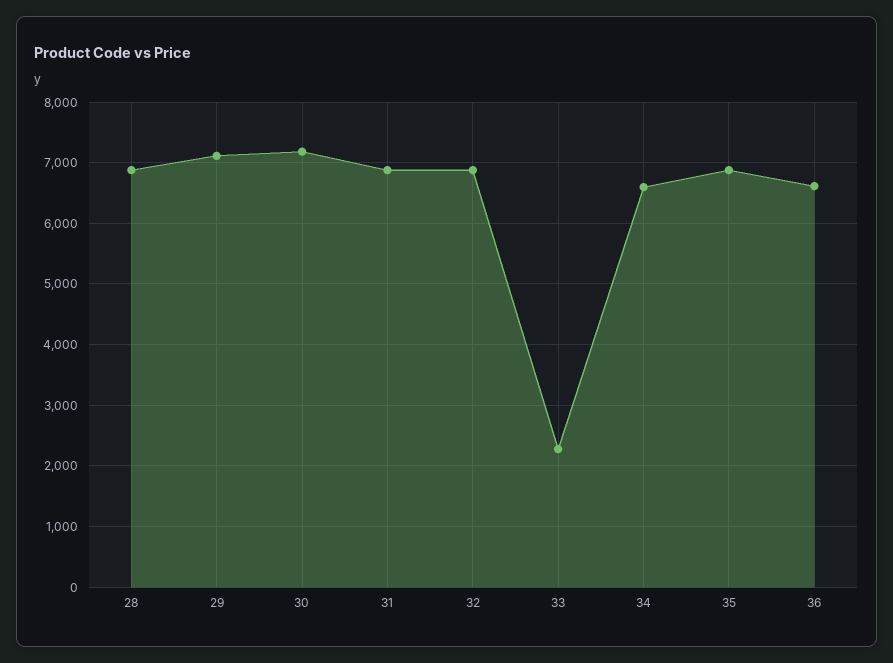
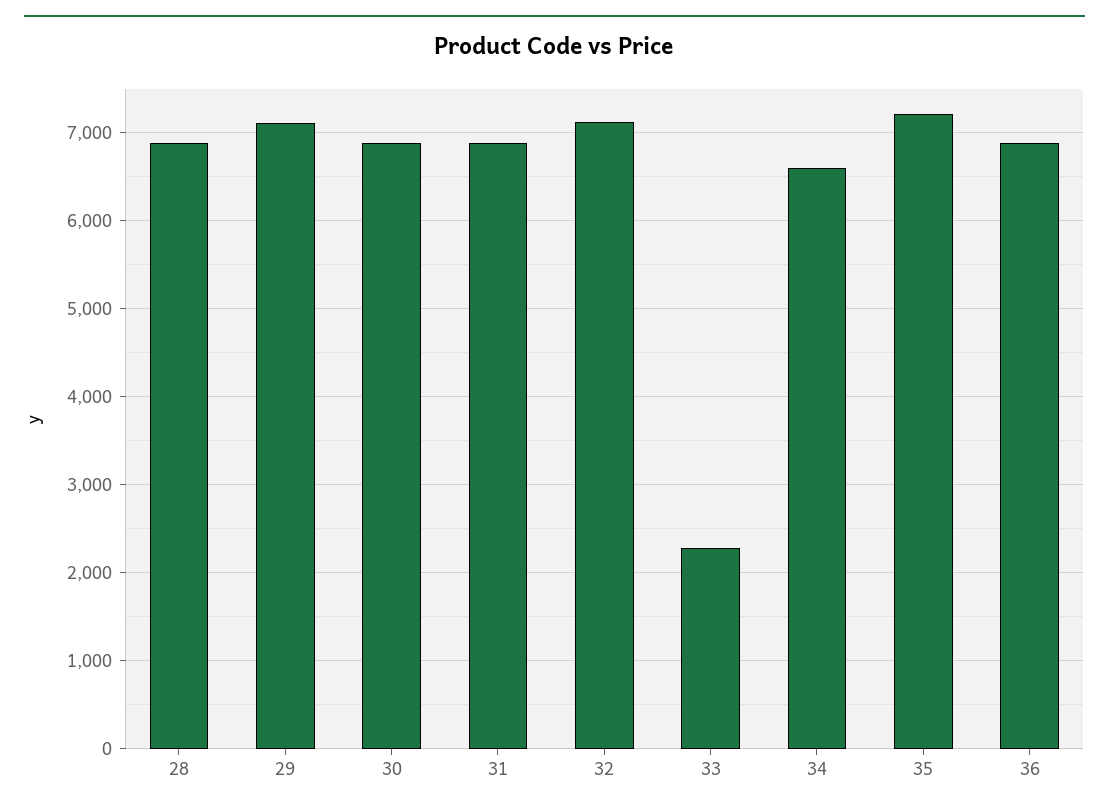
30: 7200 -> 6900
32: 6900 -> 7100
35: 6900 -> 7200
36: 6600 -> 6900

